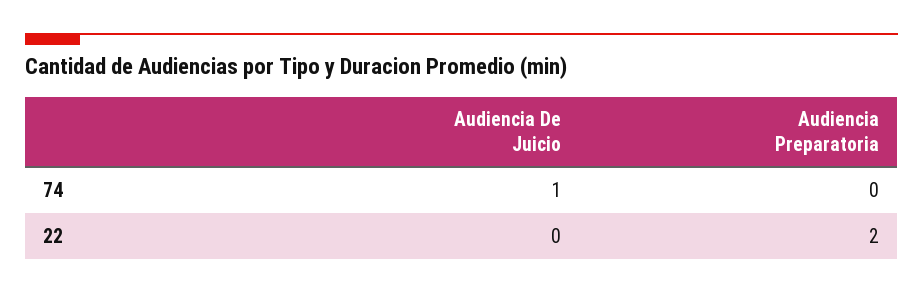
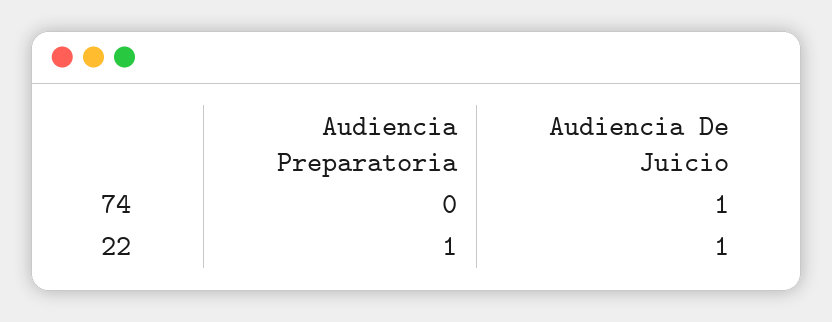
Audiencia De Juicio, 22: 0 -> 1
Audiencia Preparatoria, 22: 2 -> 1

